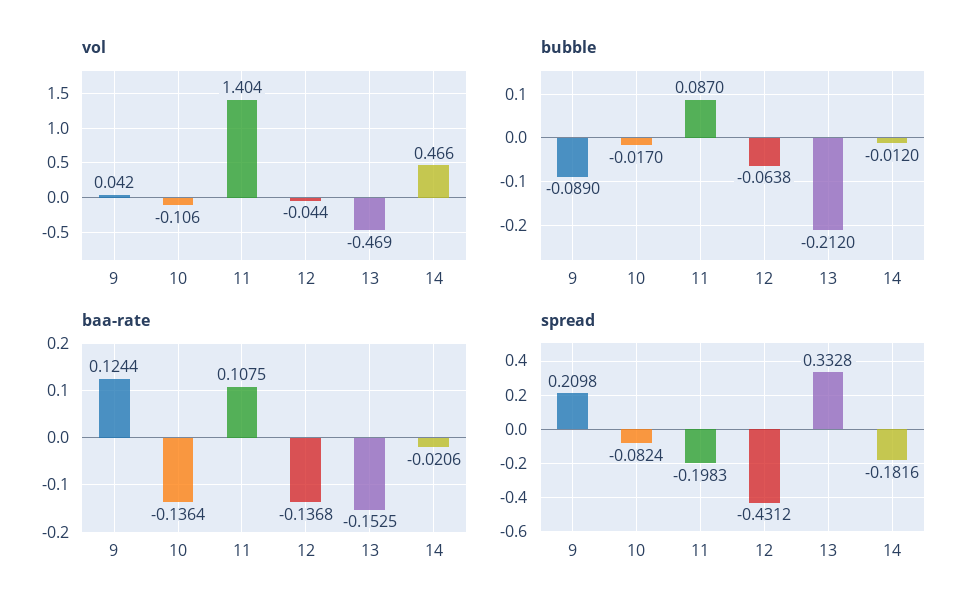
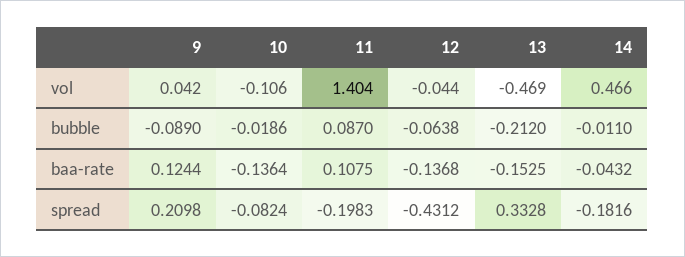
bubble, 10: -0.017 -> -0.0186
bubble, 14: -0.012 -> -0.011
baa-rate, 14: -0.0206 -> -0.0432

